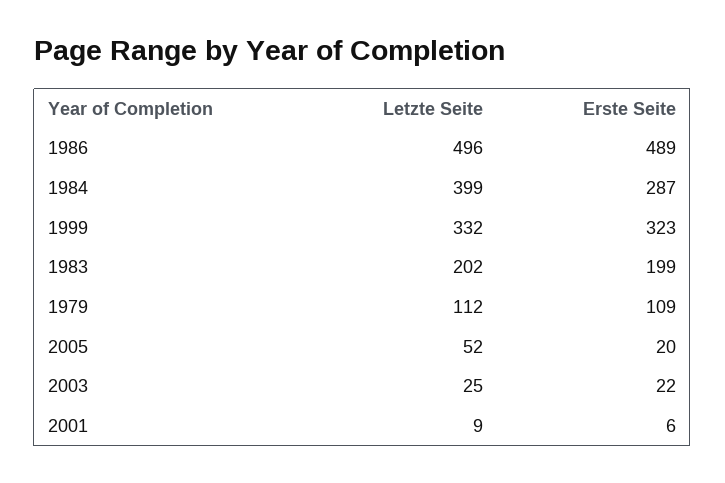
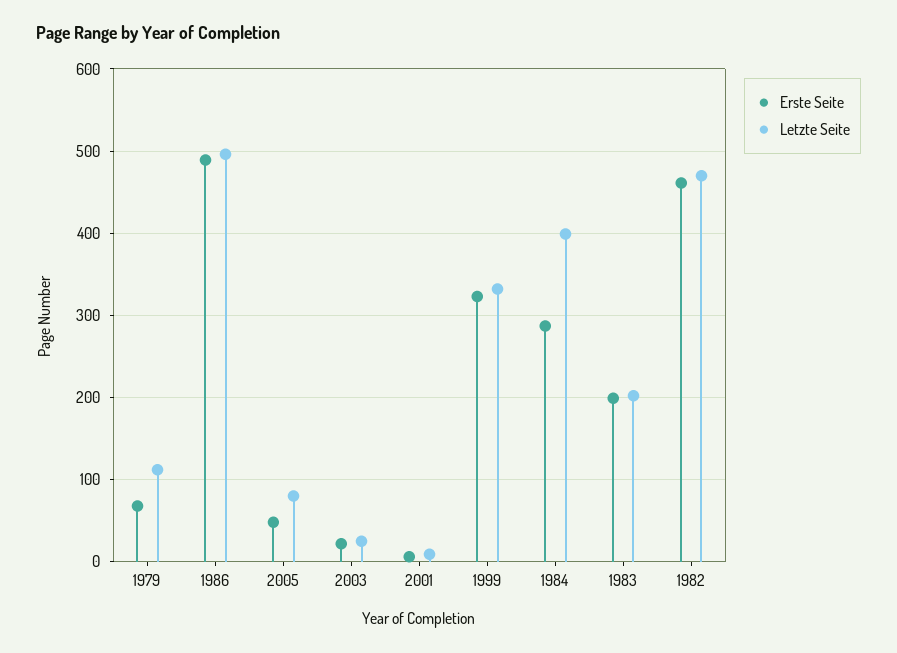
Erste Seite, 1979: 109 -> 70
Letzte Seite, 2005: 52 -> 80
Erste Seite, 2005: 20 -> 50
Erste Seite, 1982: none -> 460
Letzte Seite, 1982: none -> 470

